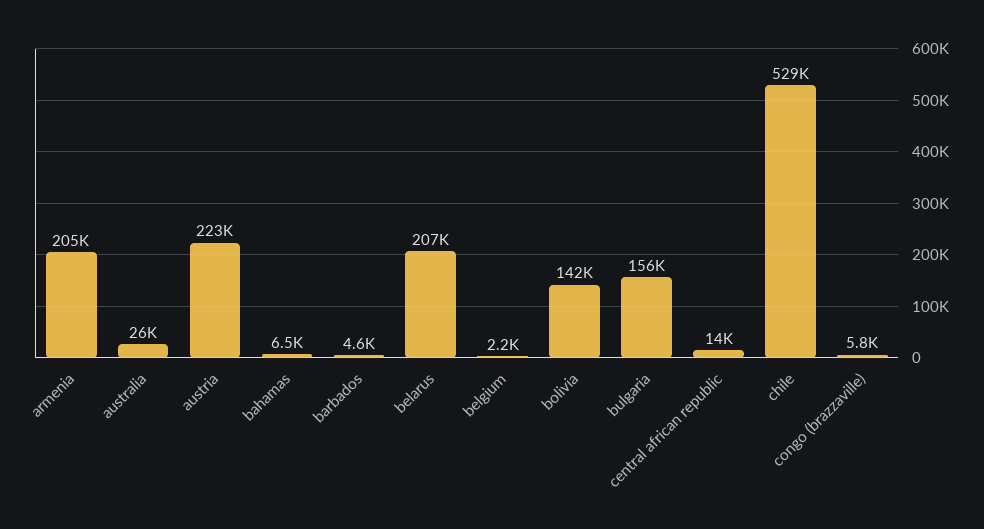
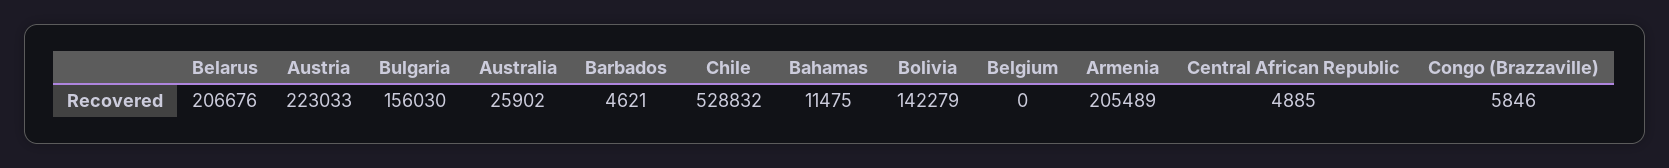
bahamas: 6500 -> 11475
belgium: 2200 -> 0
central african republic: 14000 -> 4885

